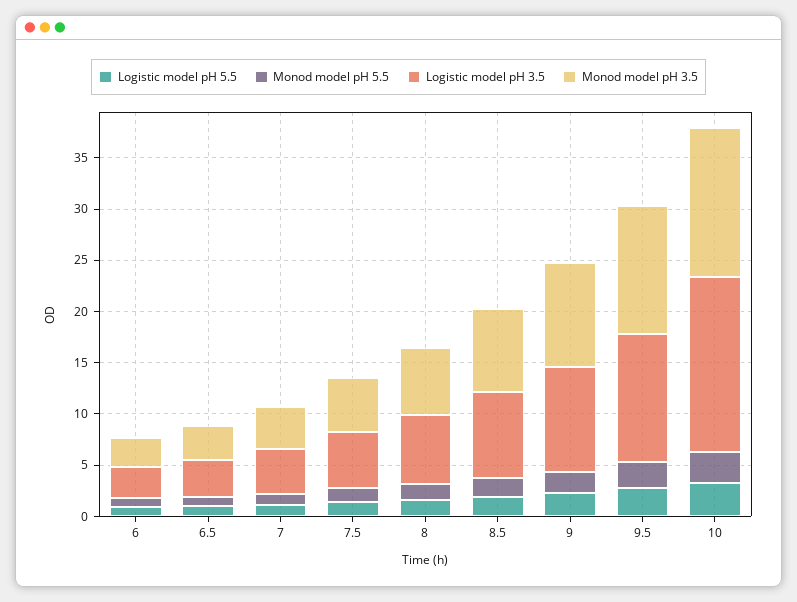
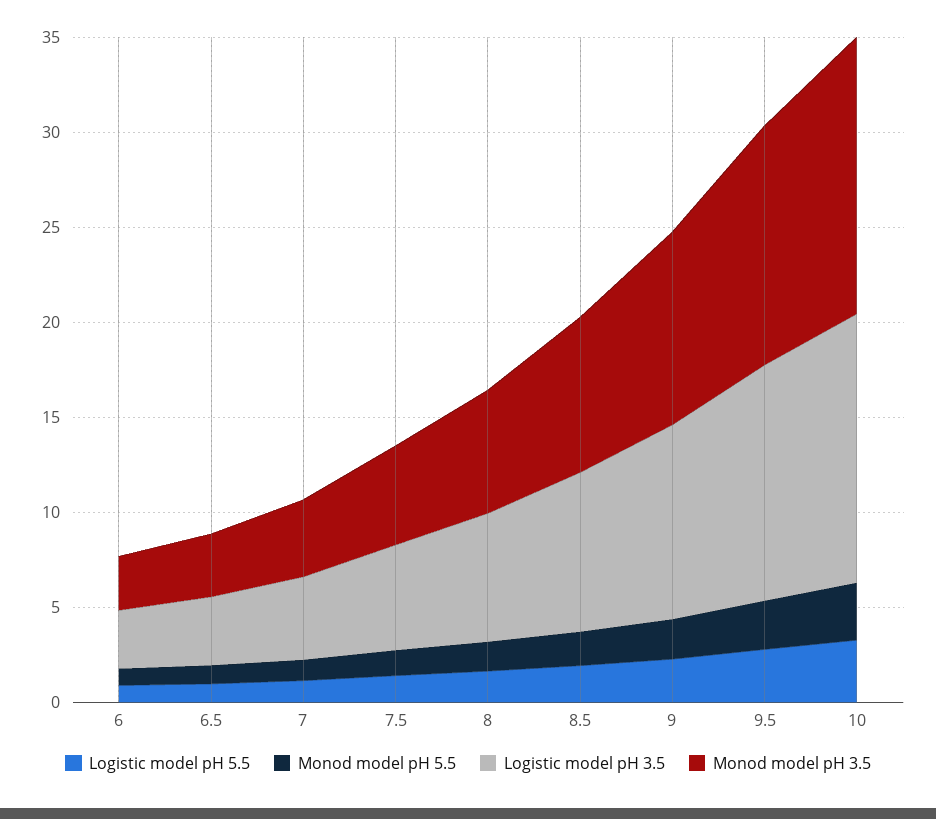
Logistic model pH 3.5, 10: 17 -> 14

